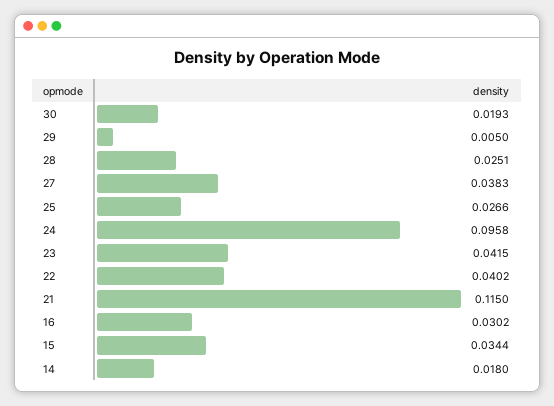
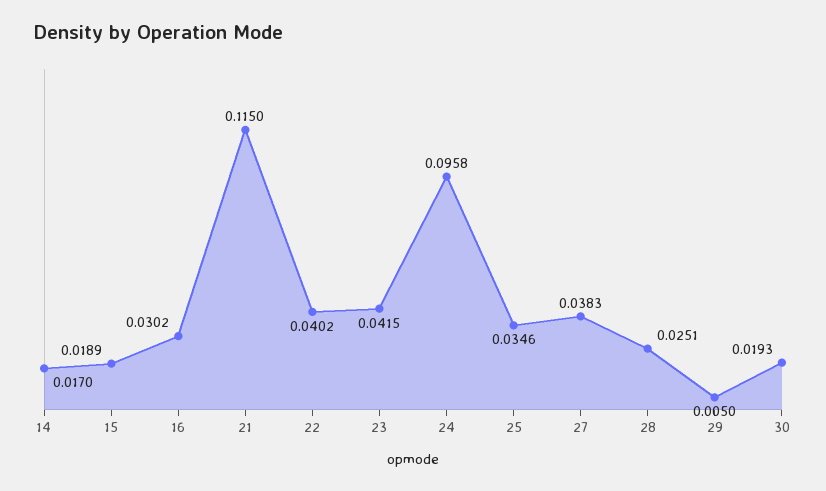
25: 0.0266 -> 0.0346
15: 0.0344 -> 0.0189
14: 0.018 -> 0.017

